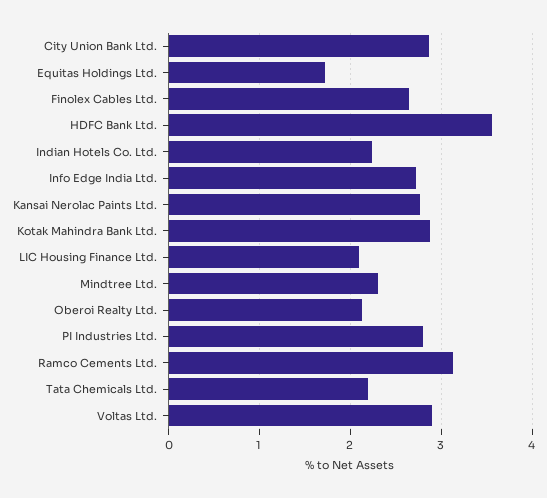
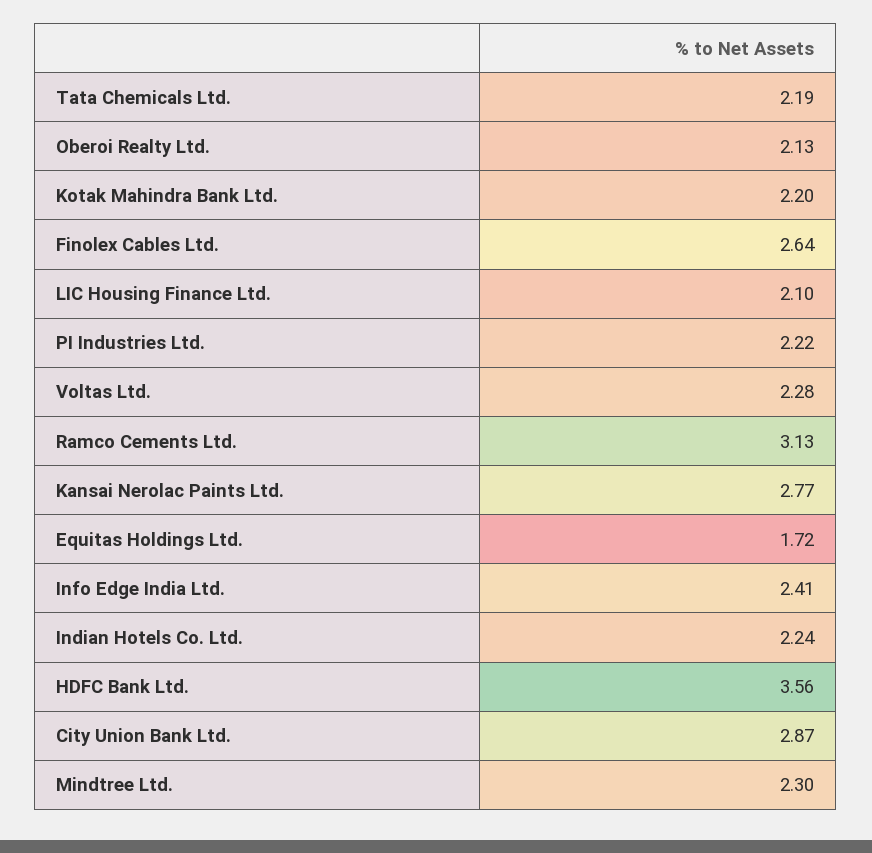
Info Edge India Ltd.: 2.7 -> 2.41
Kotak Mahindra Bank Ltd.: 2.9 -> 2.2
PI Industries Ltd.: 2.8 -> 2.22
Voltas Ltd.: 2.9 -> 2.28

